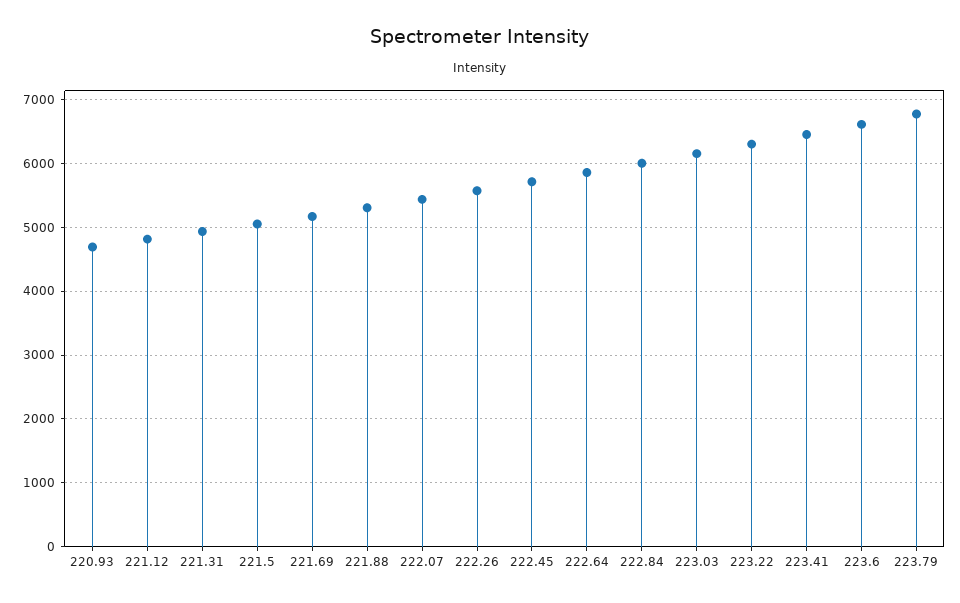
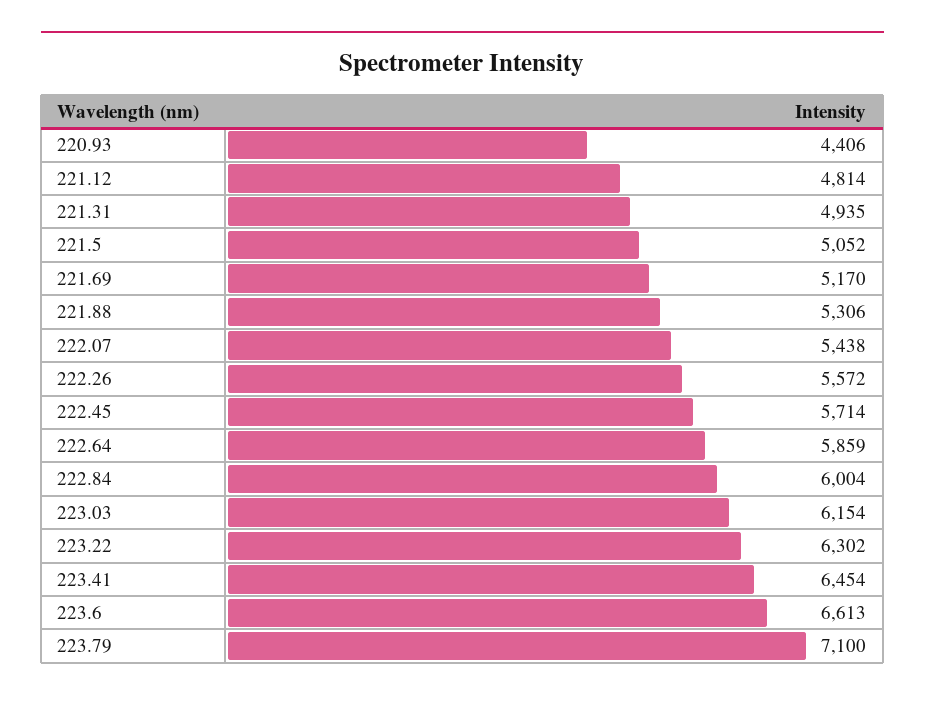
220.93: 4700 -> 4406
223.79: 6800 -> 7100

